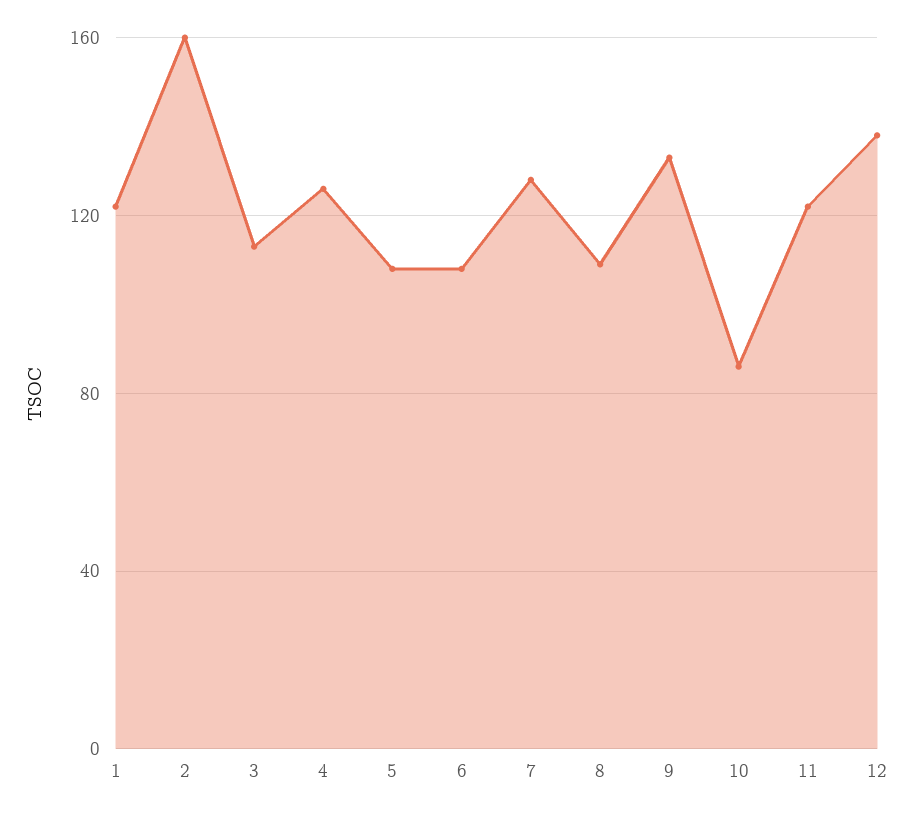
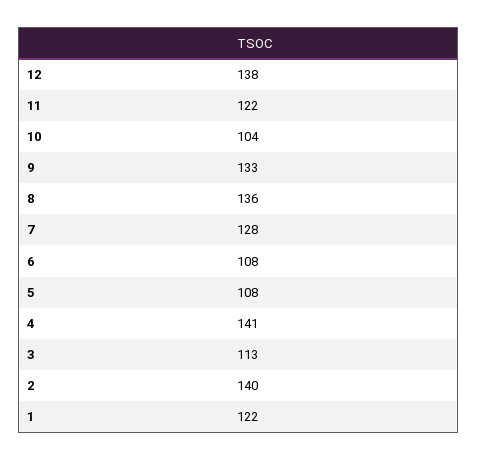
2: 160 -> 140
4: 125 -> 141
8: 110 -> 136
10: 85 -> 104

